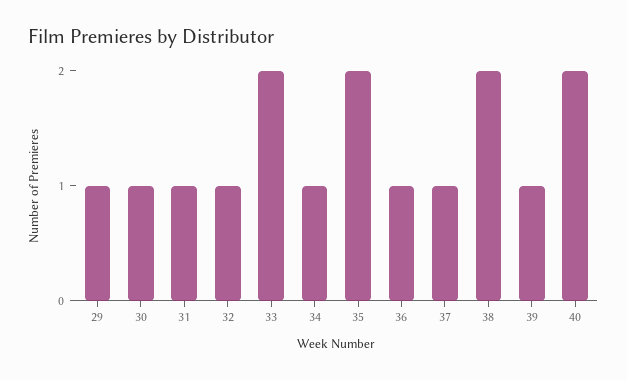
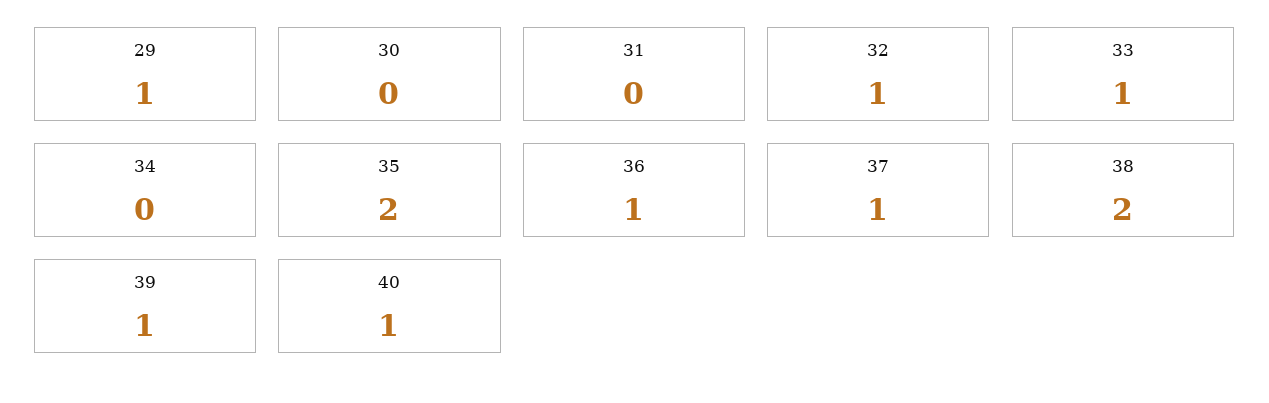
30: 1 -> 0
31: 1 -> 0
33: 2 -> 1
34: 1 -> 0
40: 2 -> 1

